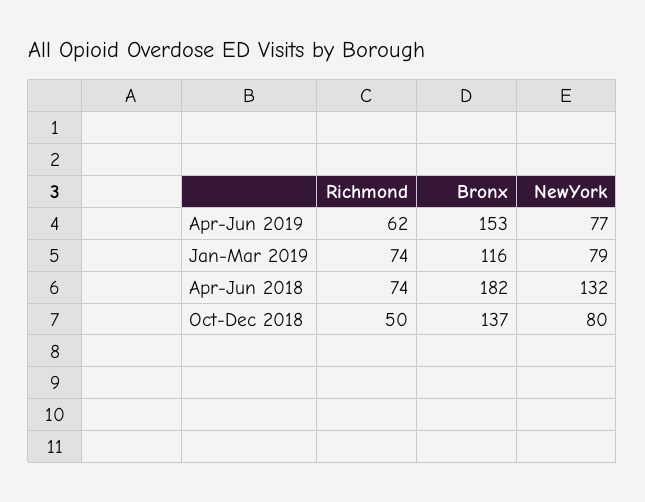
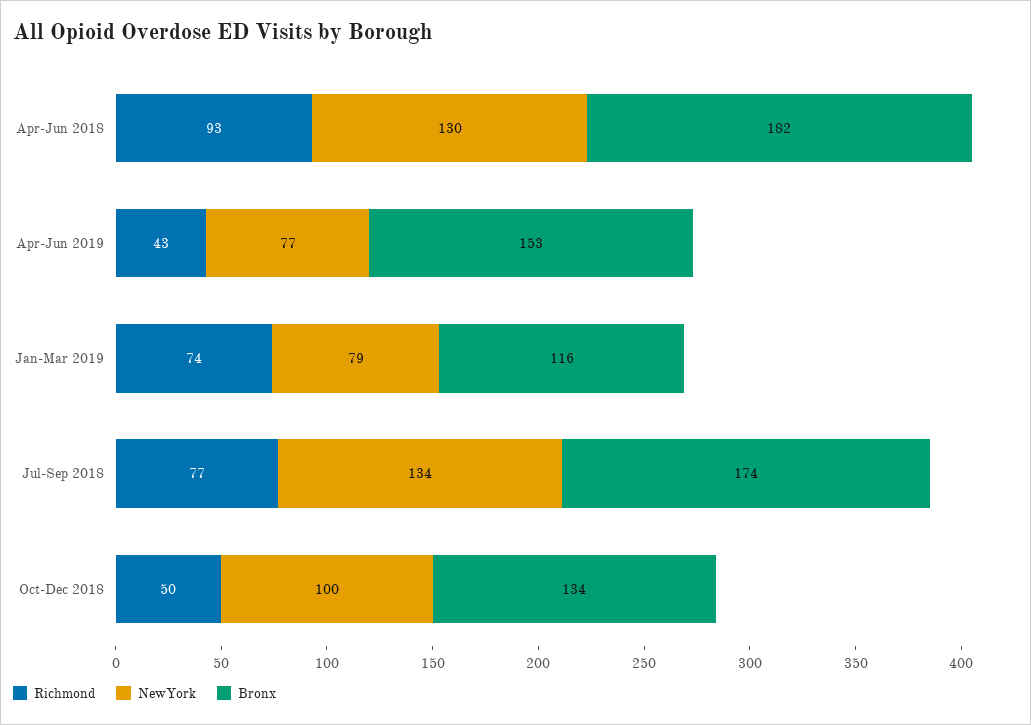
Richmond, Apr-Jun 2019: 62 -> 43
Richmond, Apr-Jun 2018: 74 -> 93
NewYork, Apr-Jun 2018: 132 -> 130
Bronx, Oct-Dec 2018: 137 -> 134
NewYork, Oct-Dec 2018: 80 -> 100
Richmond, Jul-Sep 2018: none -> 77
NewYork, Jul-Sep 2018: none -> 134
Bronx, Jul-Sep 2018: none -> 174

